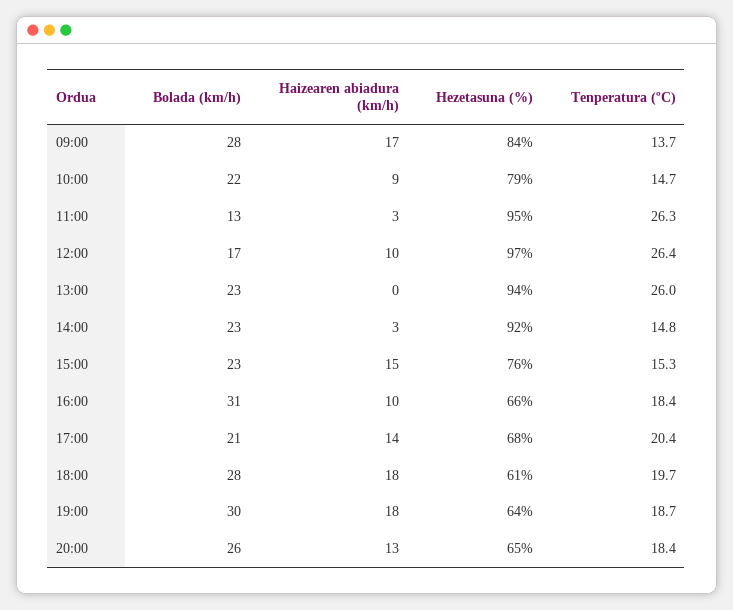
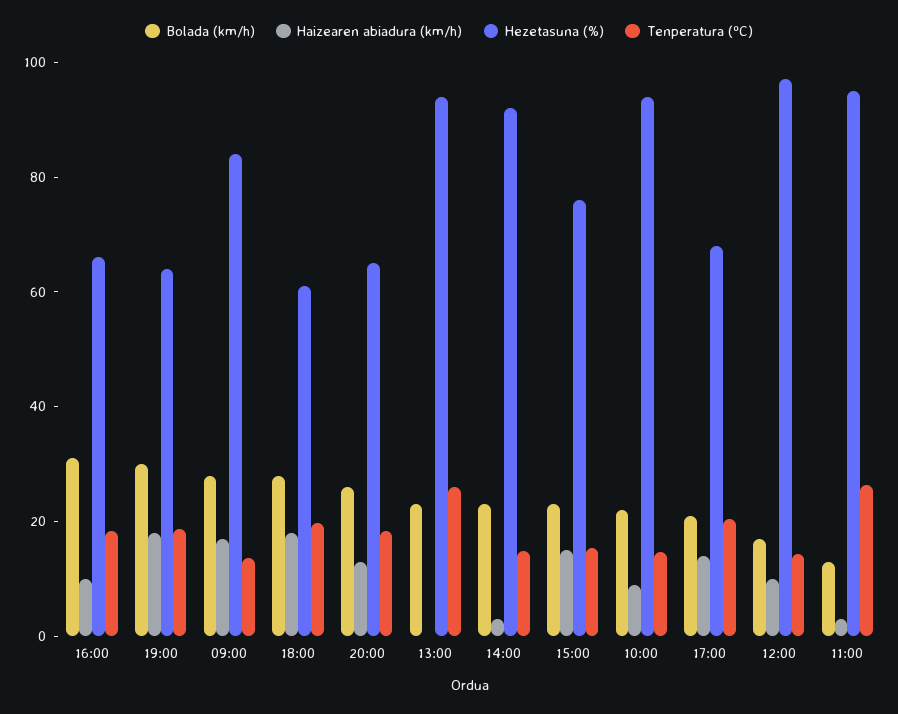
Hezetasuna (%), 10:00: 79 -> 95
Tenperatura (ºC), 12:00: 26.4 -> 15

